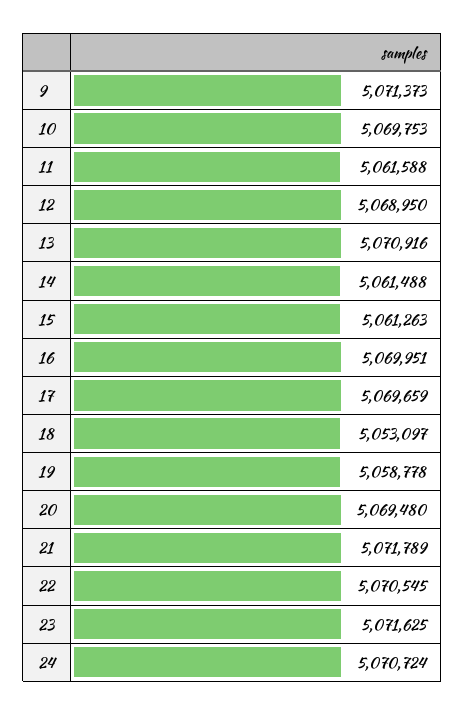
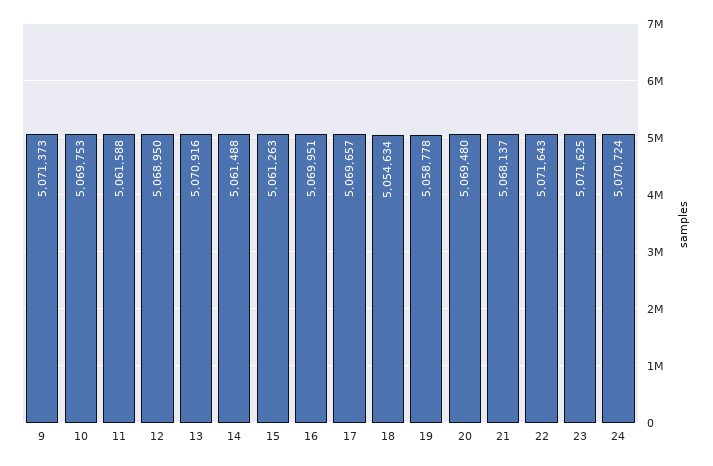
17: 5069659 -> 5069657
18: 5053097 -> 5054634
21: 5071789 -> 5068137
22: 5070545 -> 5071643

